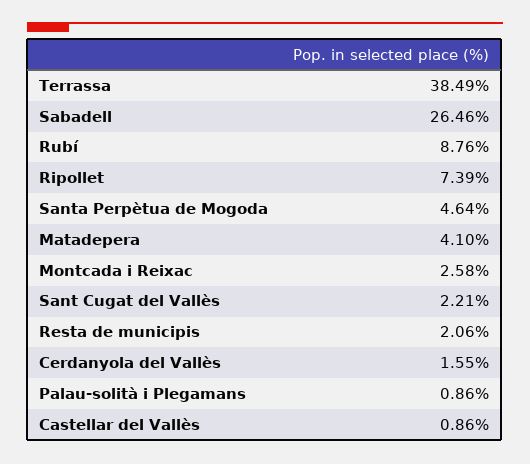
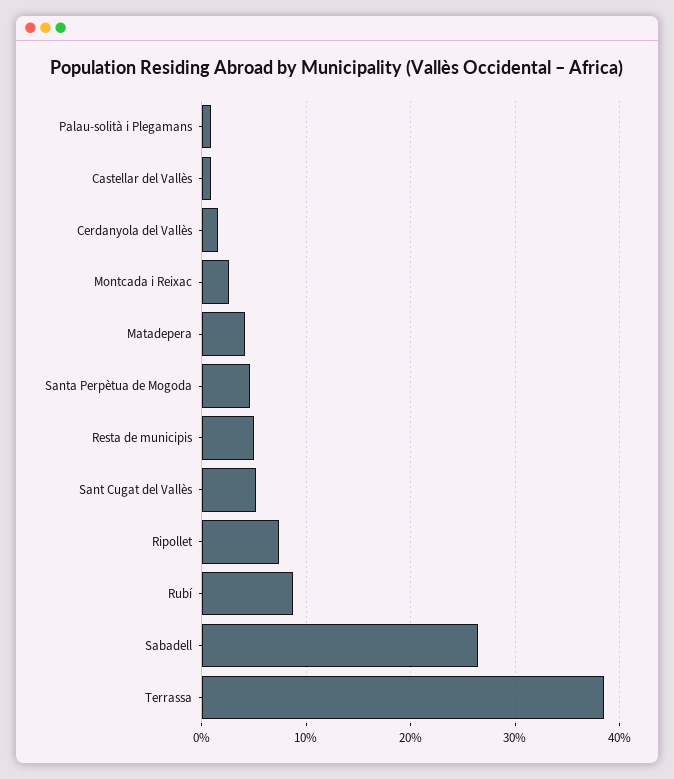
Sant Cugat del Vallès: 2.21 -> 5
Resta de municipis: 2.06 -> 5

